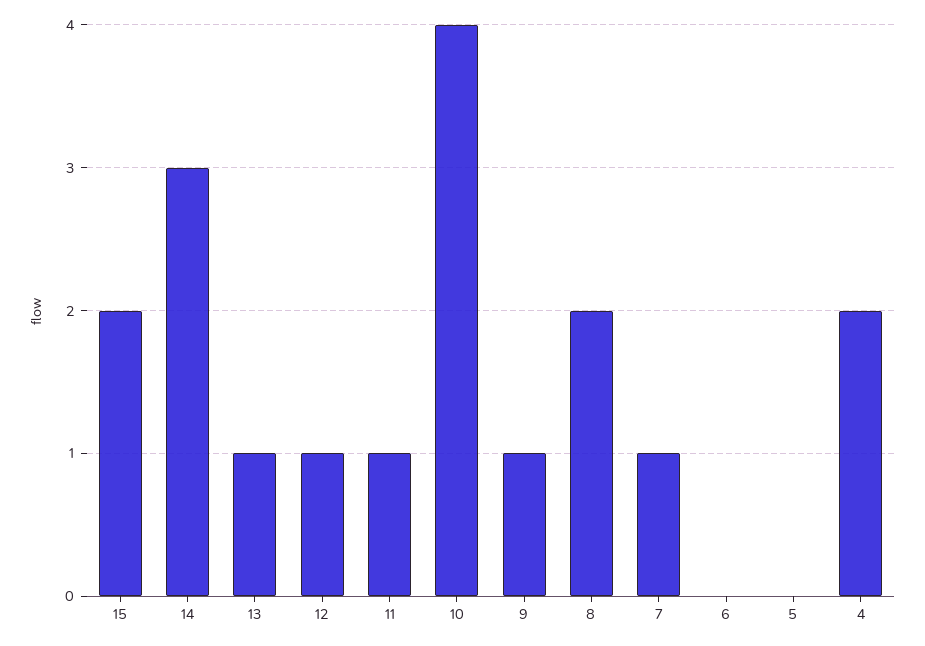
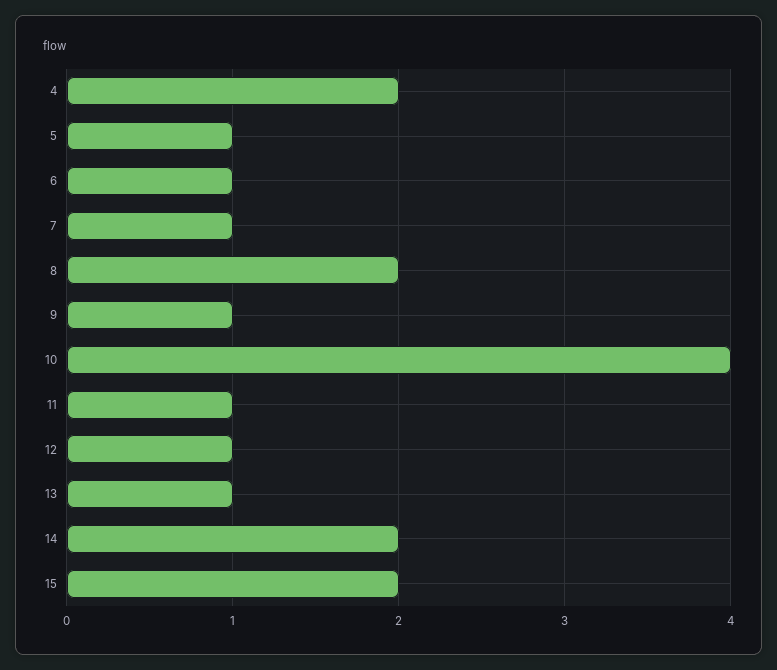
14: 3 -> 2
6: 0 -> 1
5: 0 -> 1

